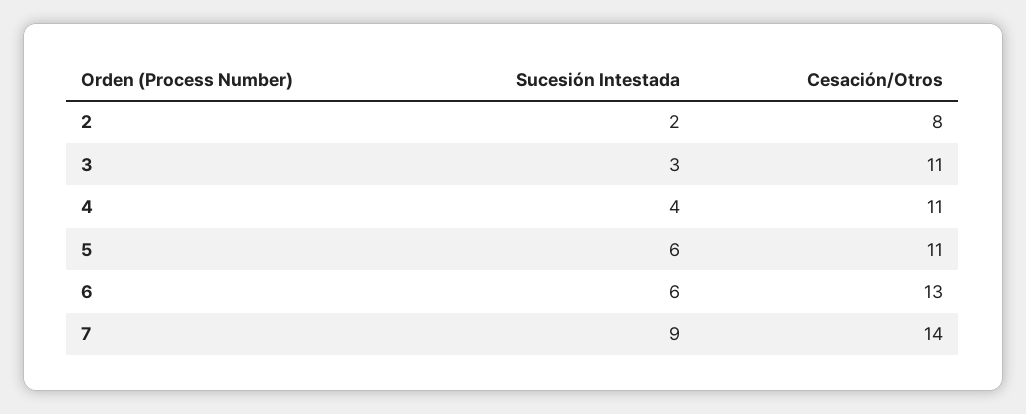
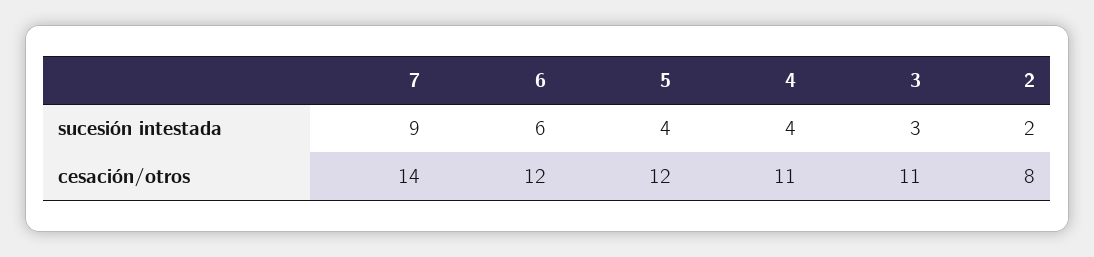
Sucesión Intestada, 5: 6 -> 4
Cesación/Otros, 5: 11 -> 12
Cesación/Otros, 6: 13 -> 12

